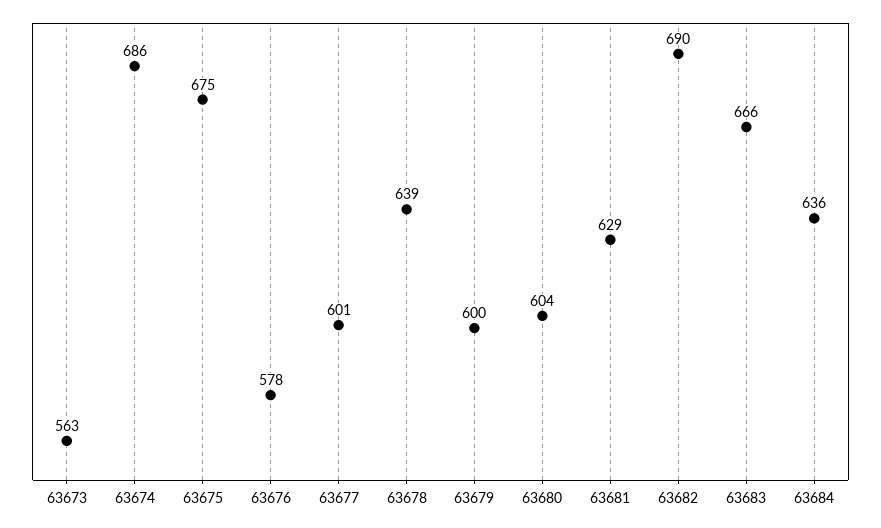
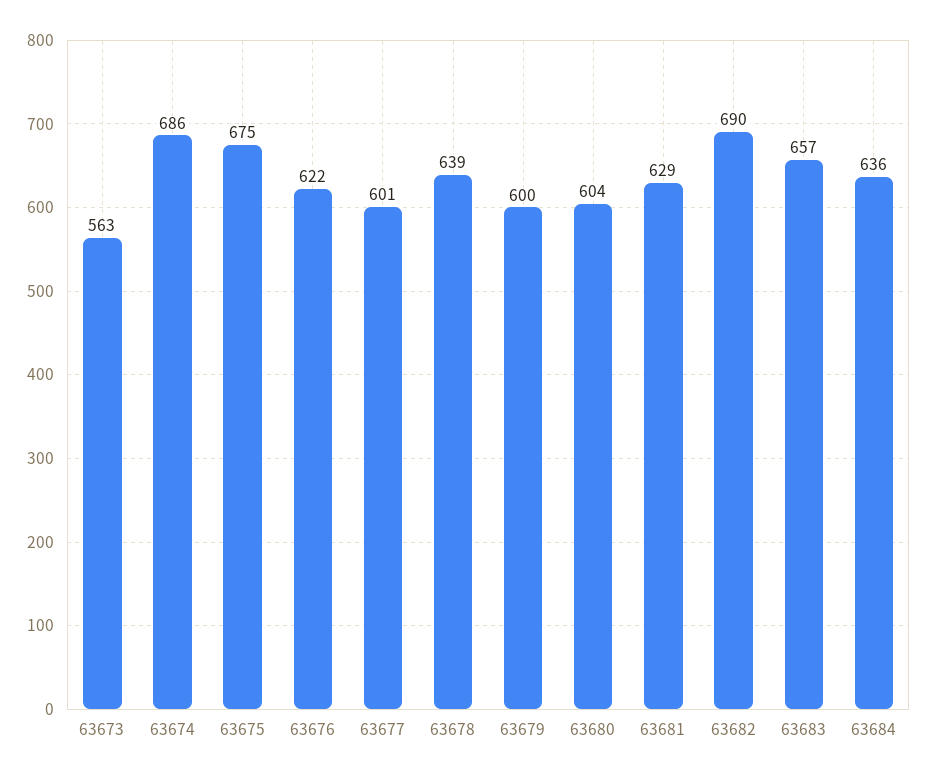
63676: 578 -> 622
63683: 666 -> 657

